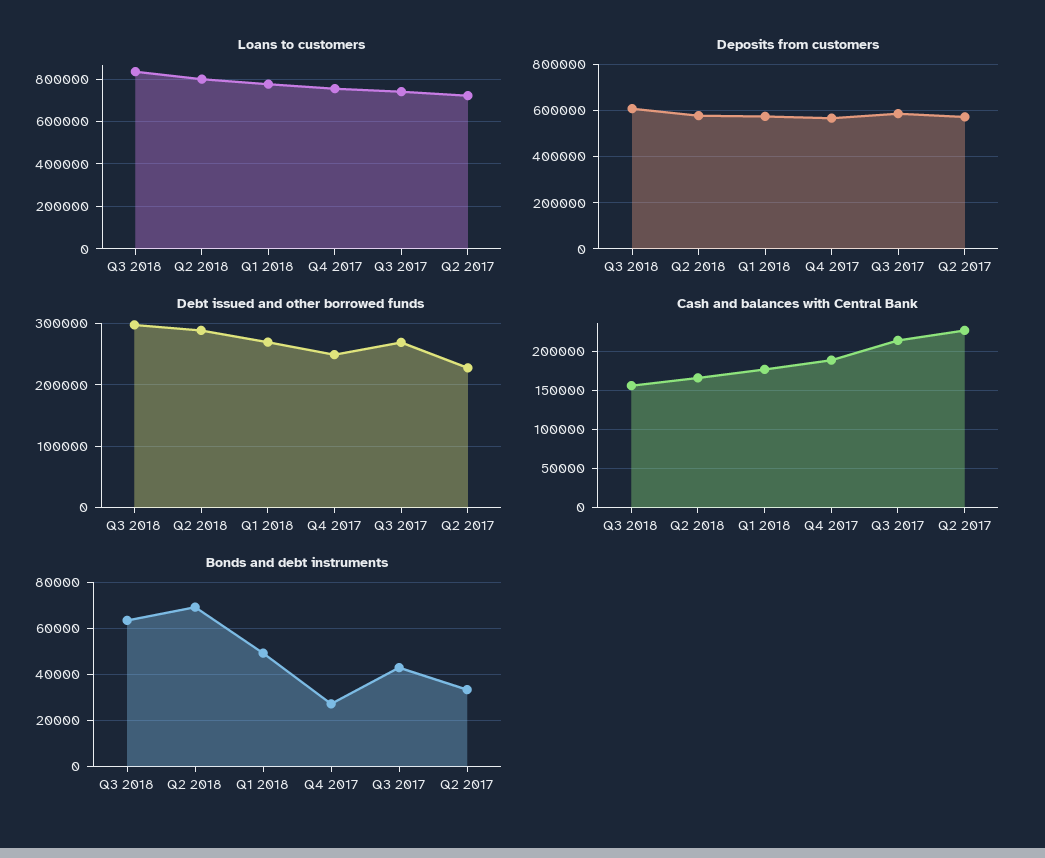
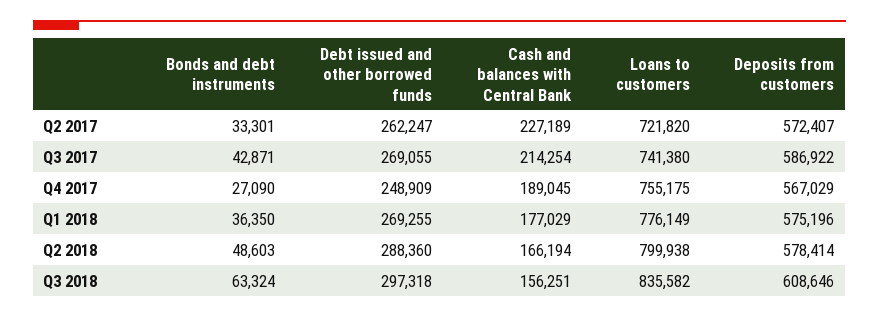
Debt issued and other borrowed funds, Q2 2017: 230000 -> 262247
Bonds and debt instruments, Q2 2018: 70000 -> 48603
Bonds and debt instruments, Q1 2018: 50000 -> 36350

